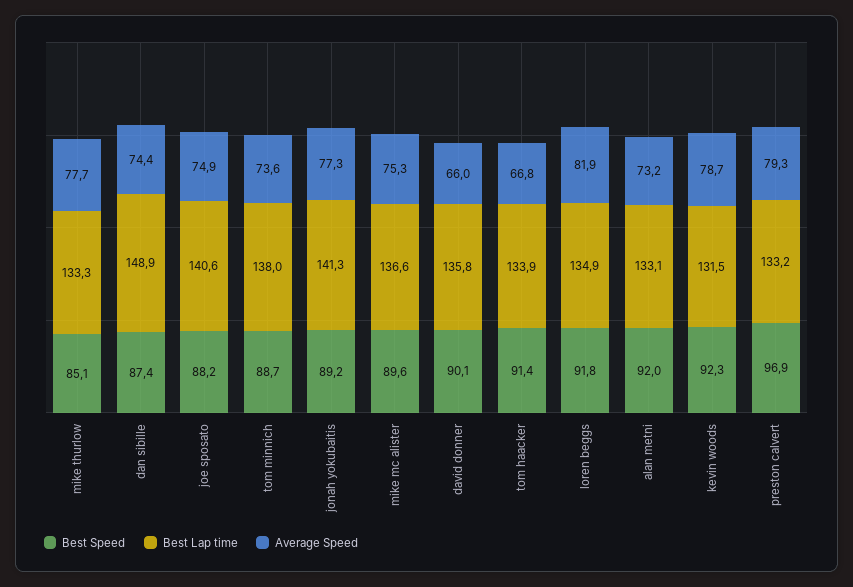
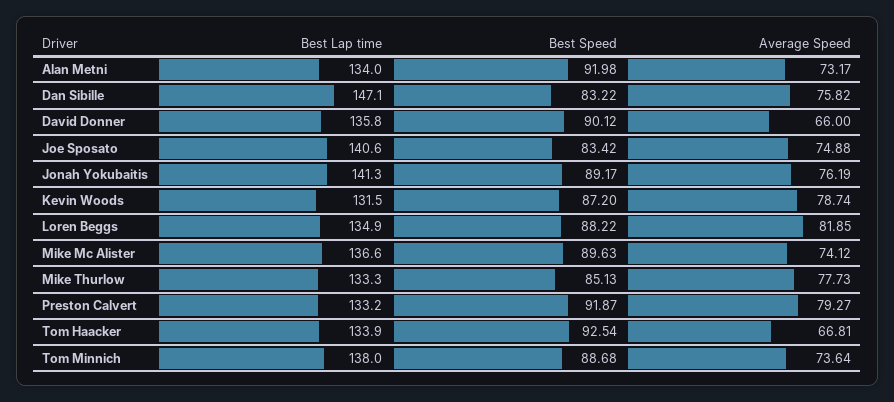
Best Speed, dan sibille: 87.4 -> 83.22
Best Lap time, dan sibille: 148.9 -> 147.1
Average Speed, dan sibille: 74.4 -> 75.82
Best Speed, joe sposato: 88.2 -> 83.42
Average Speed, jonah yokubaitis: 77.3 -> 76.19
Average Speed, mike mc alister: 75.3 -> 74.12
Best Speed, tom haacker: 91.4 -> 92.54
Best Speed, loren beggs: 91.8 -> 88.22
Best Lap time, alan metni: 133.1 -> 134
Best Speed, kevin woods: 92.3 -> 87.2
Best Speed, preston calvert: 96.9 -> 91.87

